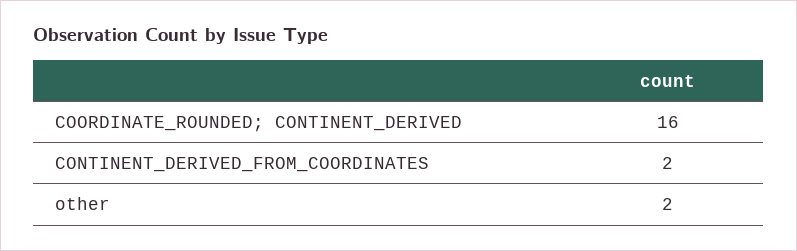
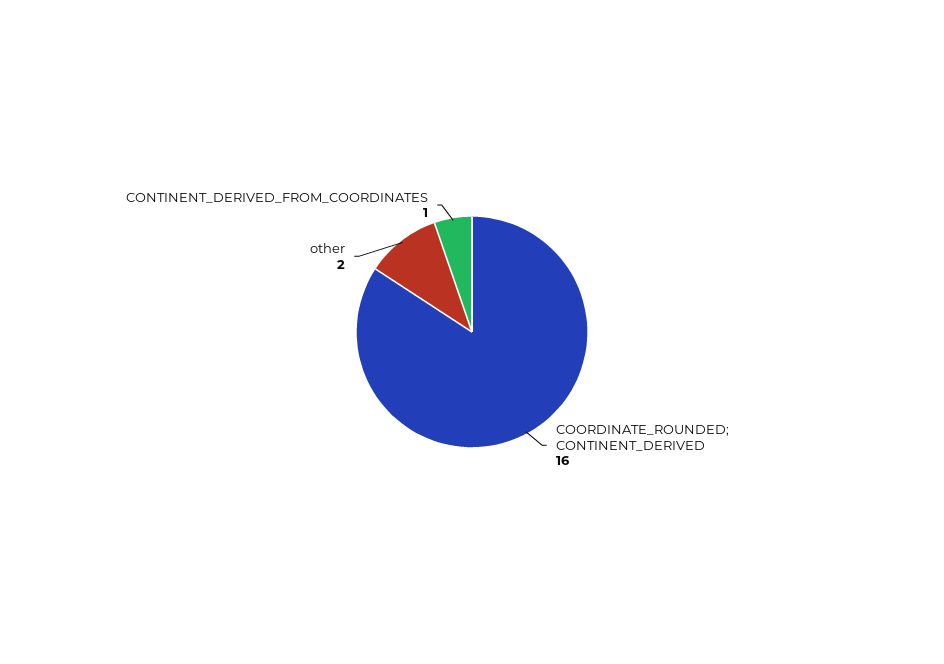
CONTINENT_DERIVED_FROM_COORDINATES: 2 -> 1

